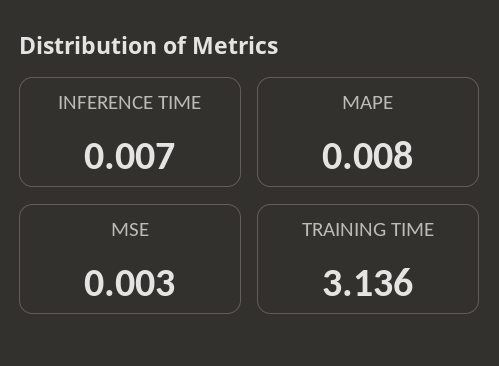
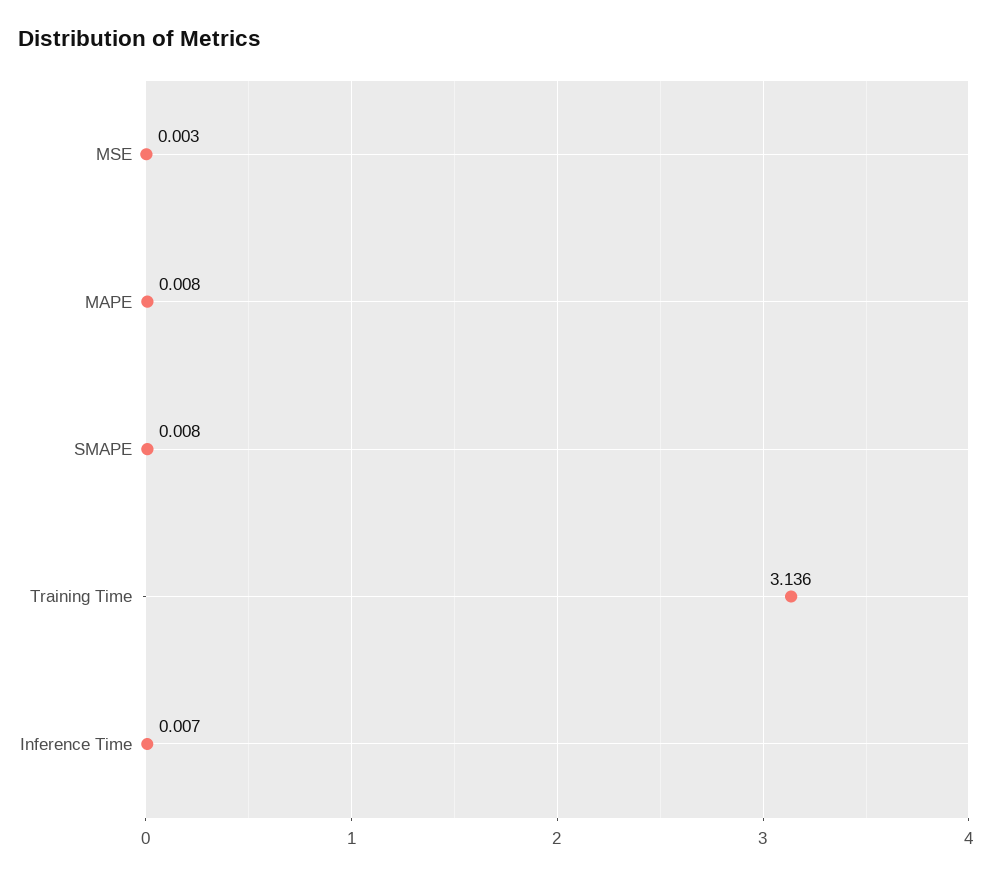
SMAPE: none -> 0.008

